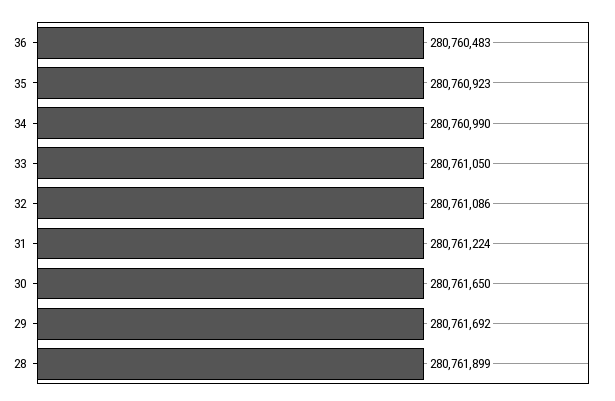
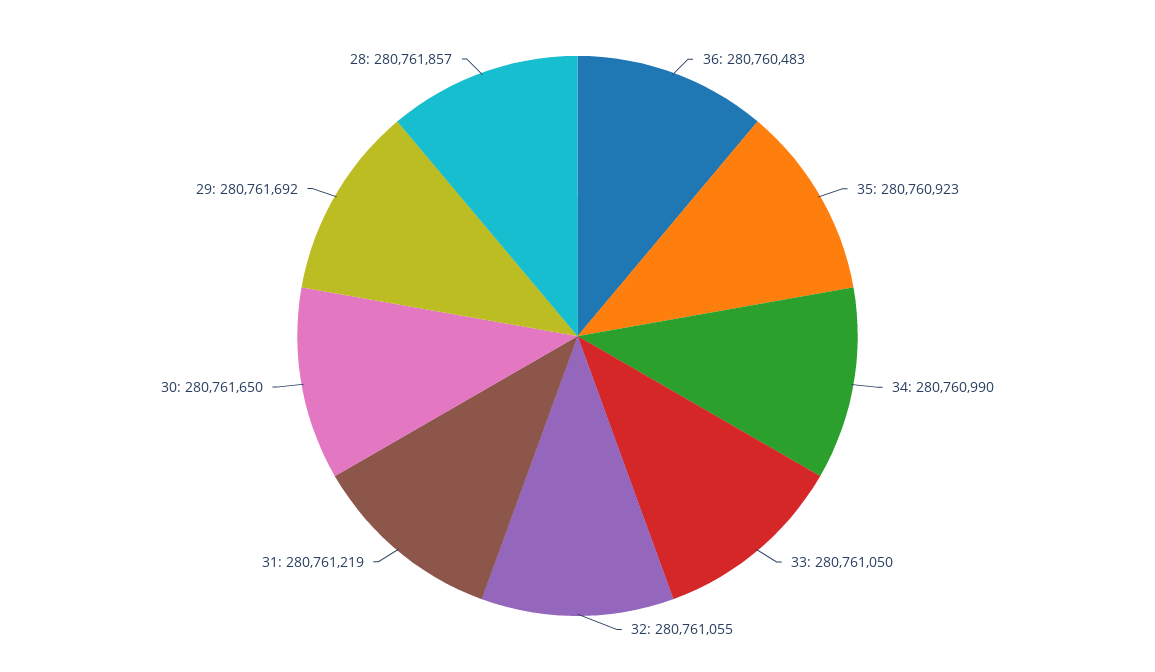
32: 280761086 -> 280761055
31: 280761224 -> 280761219
28: 280761899 -> 280761857

